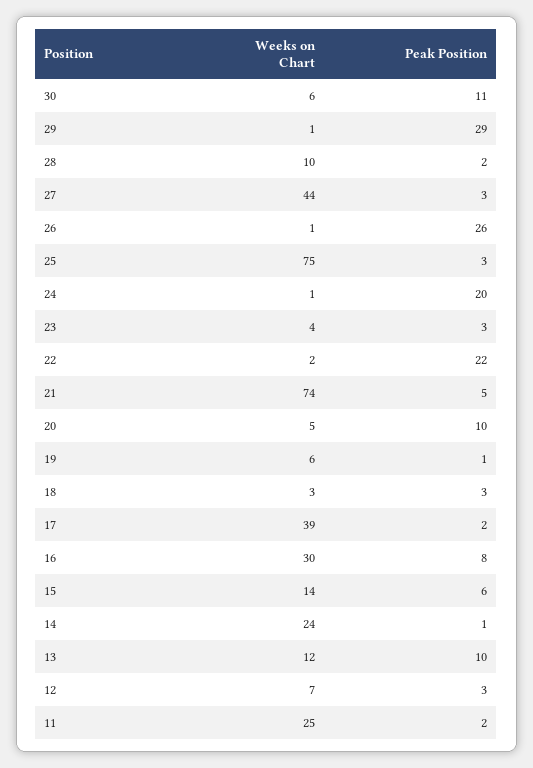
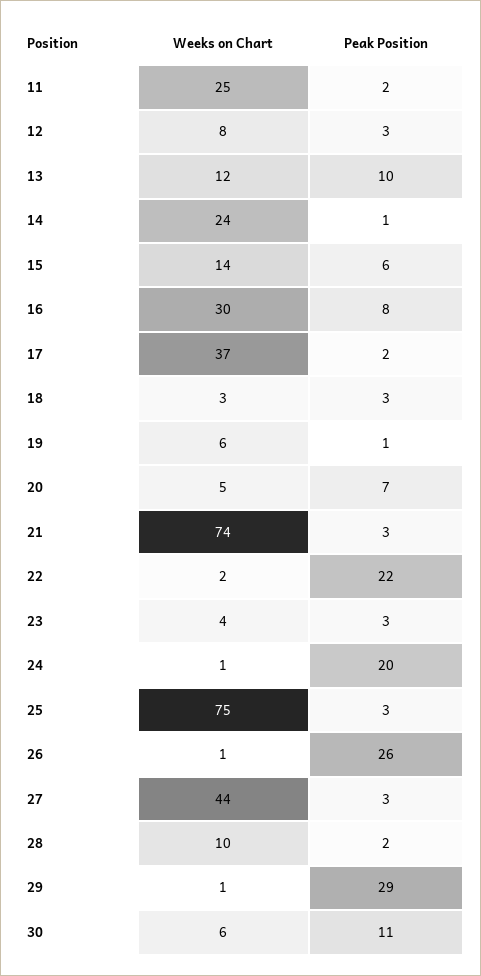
Peak Position, 21: 5 -> 3
Peak Position, 20: 10 -> 7
Weeks on Chart, 17: 39 -> 37
Weeks on Chart, 12: 7 -> 8

